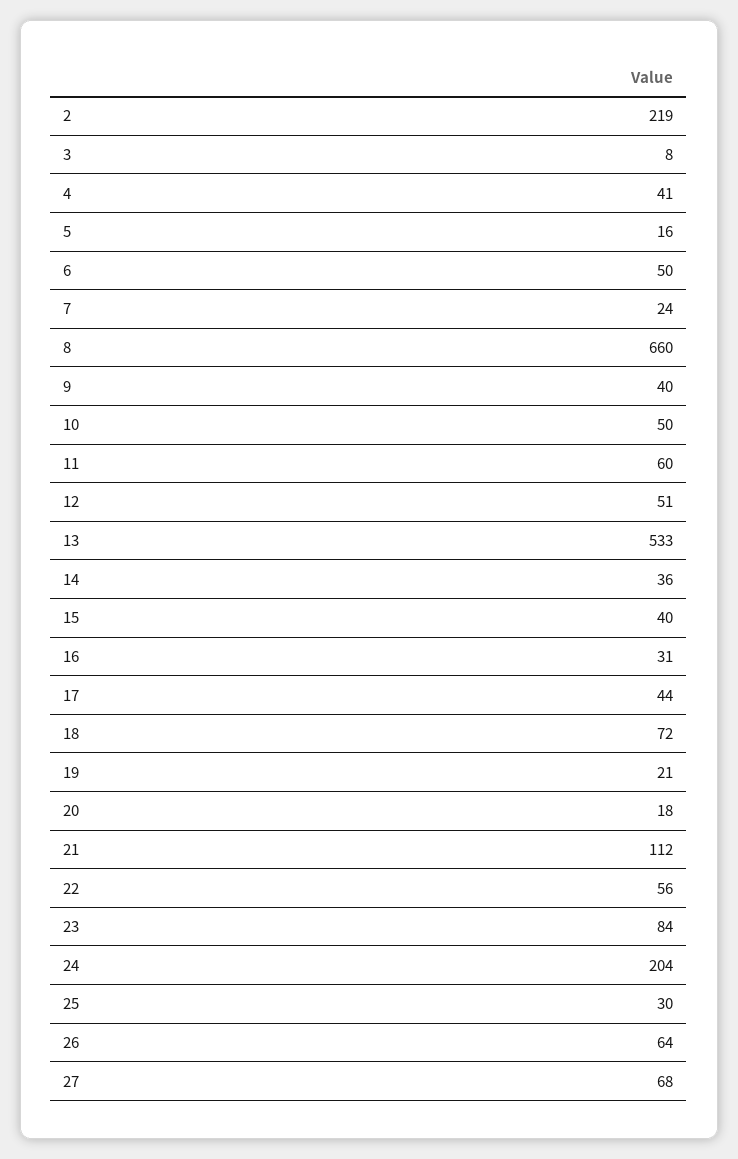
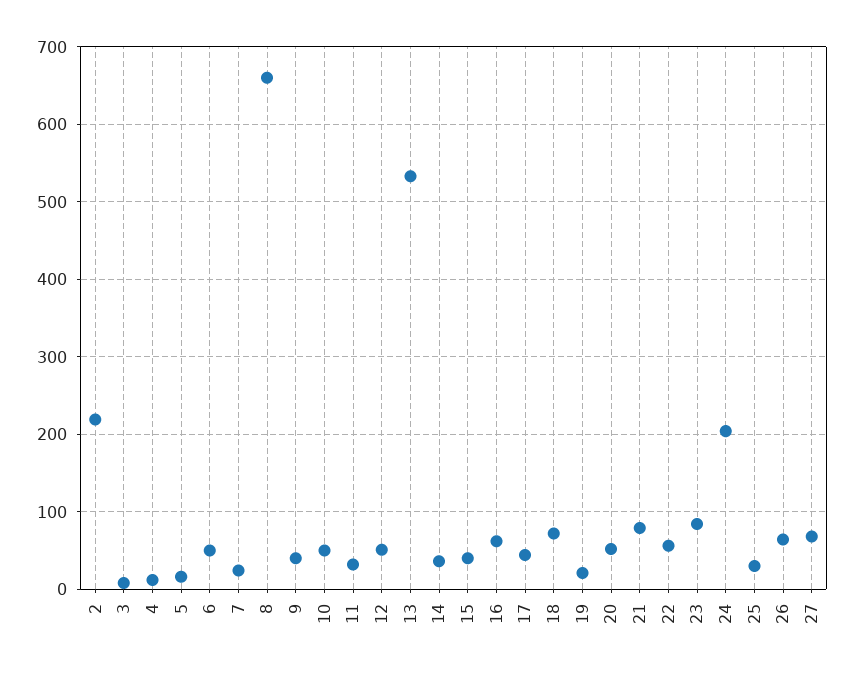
4: 41 -> 10
11: 60 -> 30
16: 31 -> 60
20: 18 -> 50
21: 112 -> 80

